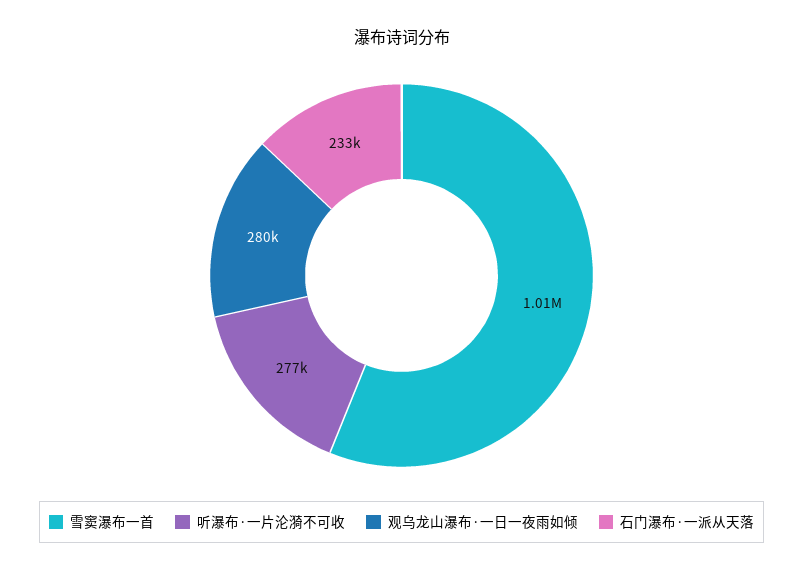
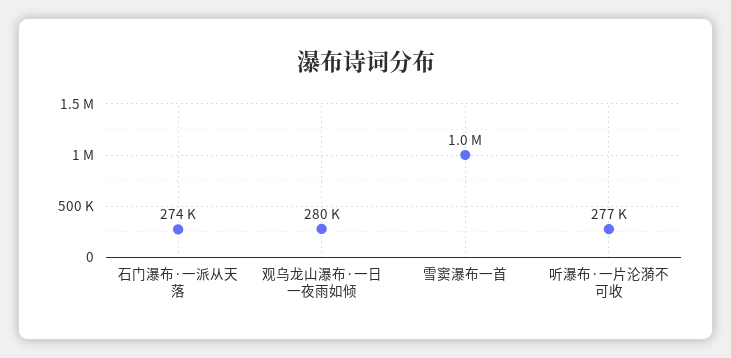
石门瀑布·一派从天落: 233000 -> 274000

